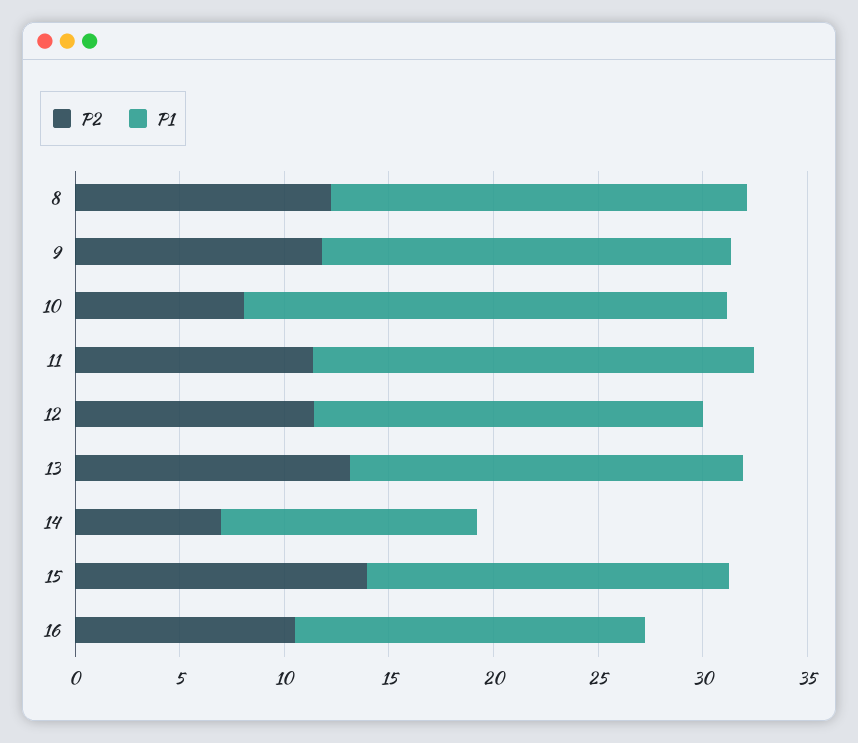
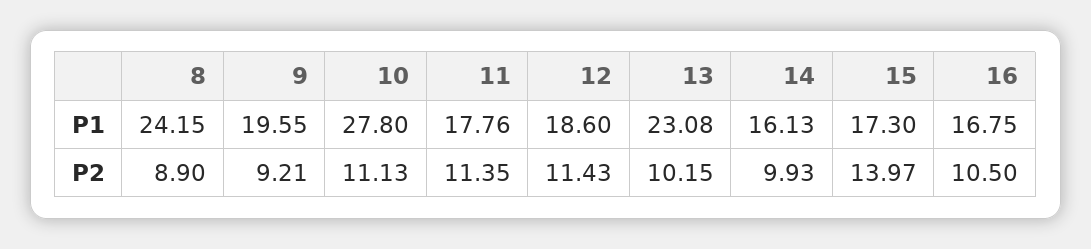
P2, 8: 12 -> 8.9
P1, 8: 20 -> 24.15
P2, 9: 12 -> 9.21
P2, 10: 8 -> 11.13
P1, 10: 23 -> 27.8
P1, 11: 21 -> 17.76
P2, 13: 13 -> 10.15
P1, 13: 19 -> 23.08
P2, 14: 7 -> 9.93
P1, 14: 12 -> 16.13

